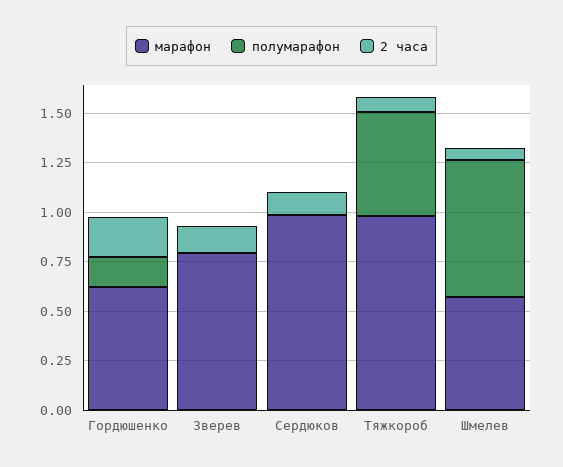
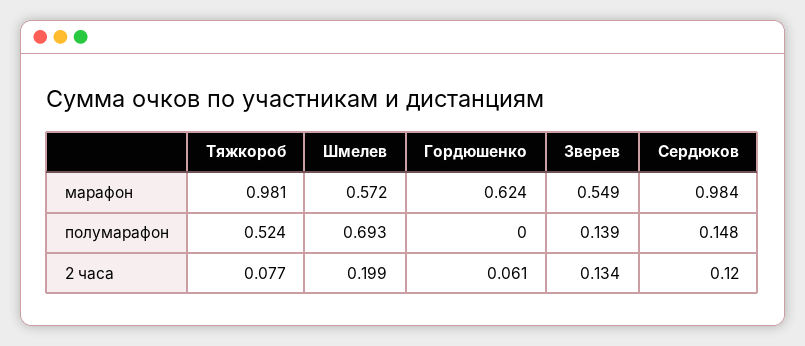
полумарафон, Гордюшенко: 0.15 -> 0
2 часа, Гордюшенко: 0.2 -> 0.061
марафон, Зверев: 0.8 -> 0.549
полумарафон, Зверев: 0 -> 0.139
полумарафон, Сердюков: 0 -> 0.148
2 часа, Шмелев: 0.05 -> 0.199

